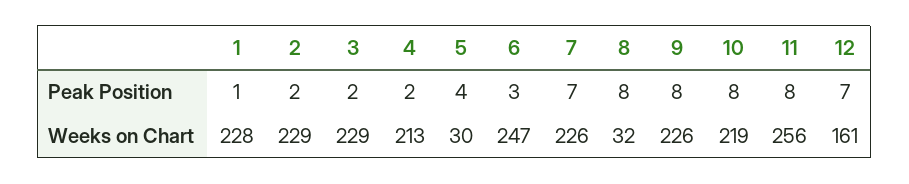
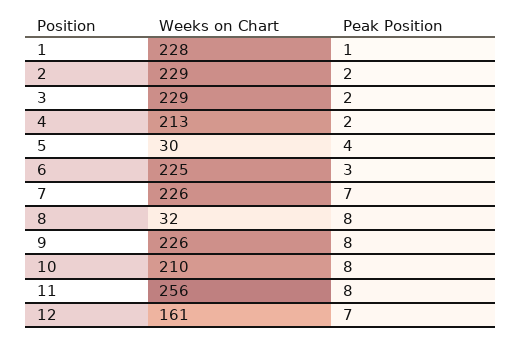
6, Weeks on Chart: 247 -> 225
10, Weeks on Chart: 219 -> 210

